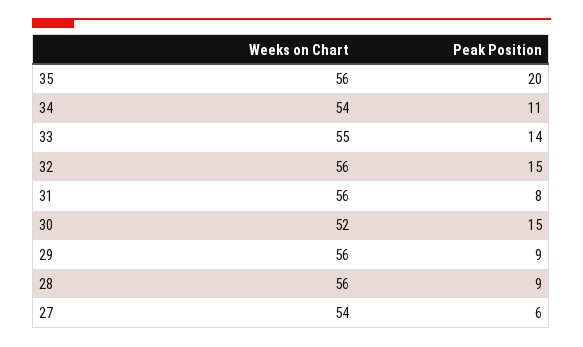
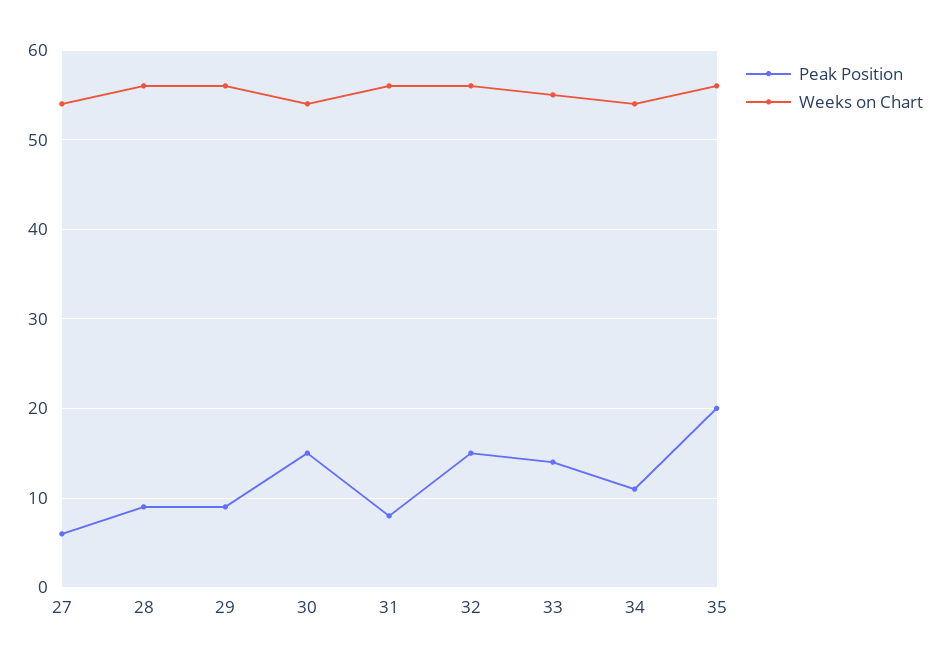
Weeks on Chart, 30: 52 -> 54

